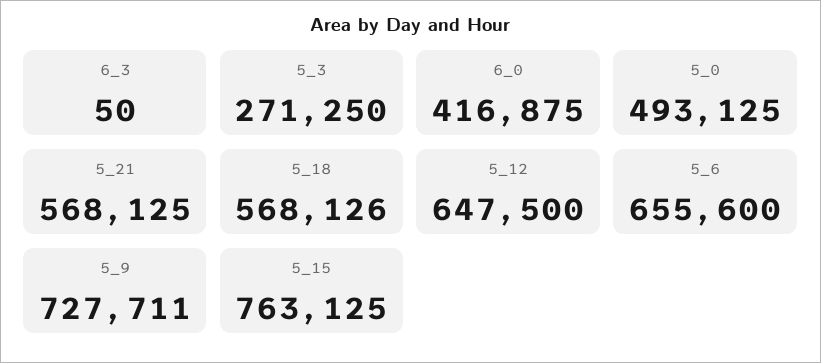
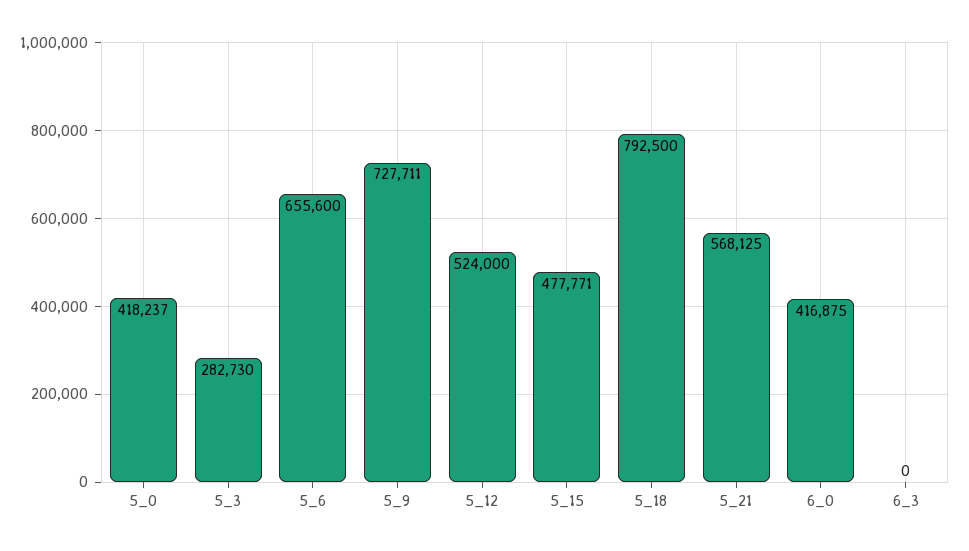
6_3: 50 -> 0
5_3: 271250 -> 282730
5_0: 493125 -> 418237
5_18: 568126 -> 792500
5_12: 647500 -> 524000
5_15: 763125 -> 477771

